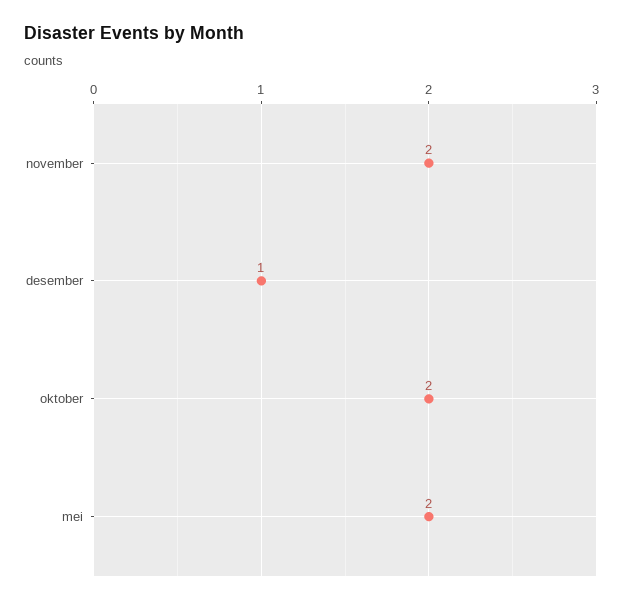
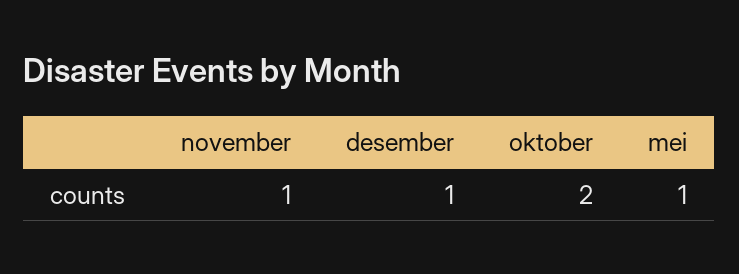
november: 2 -> 1
mei: 2 -> 1

